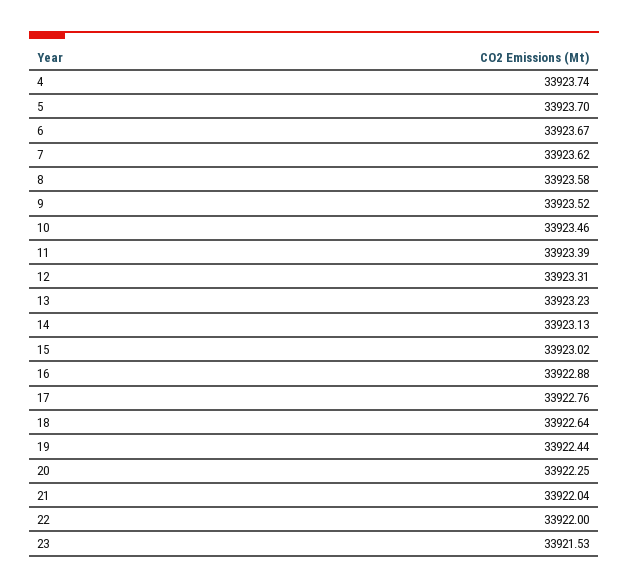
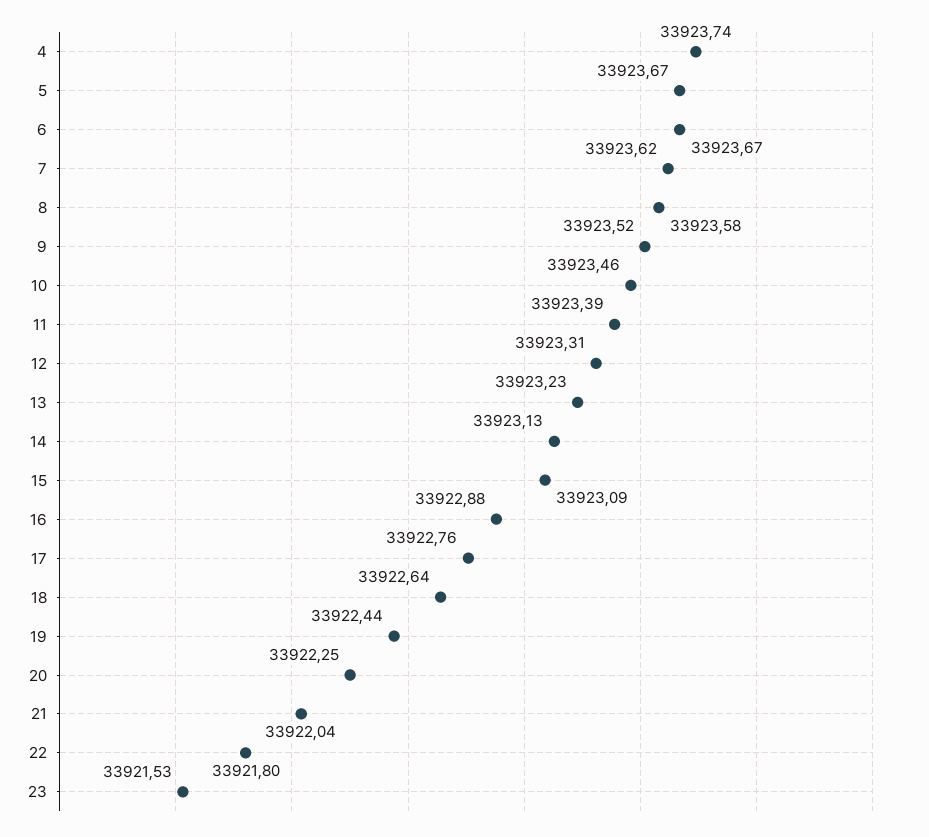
5: 33923.7 -> 33923.67
15: 33923.02 -> 33923.09
22: 33922 -> 33921.8

